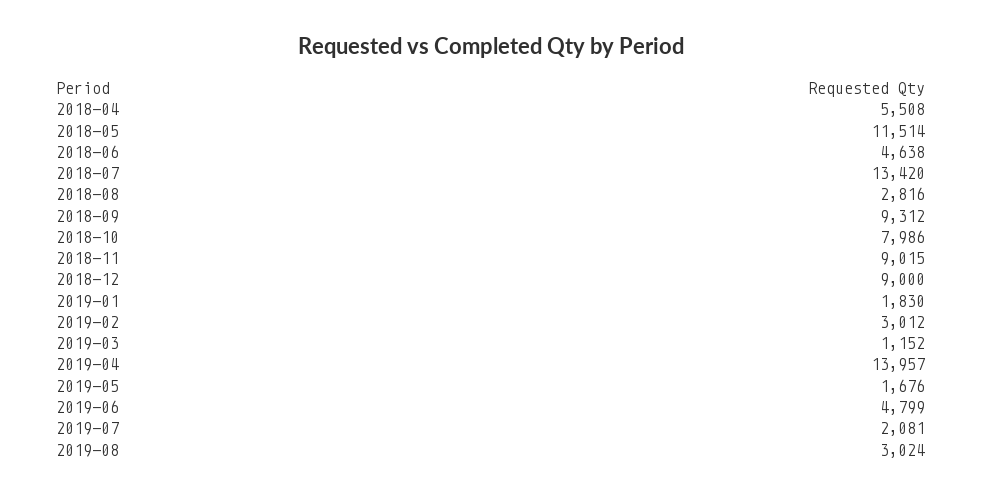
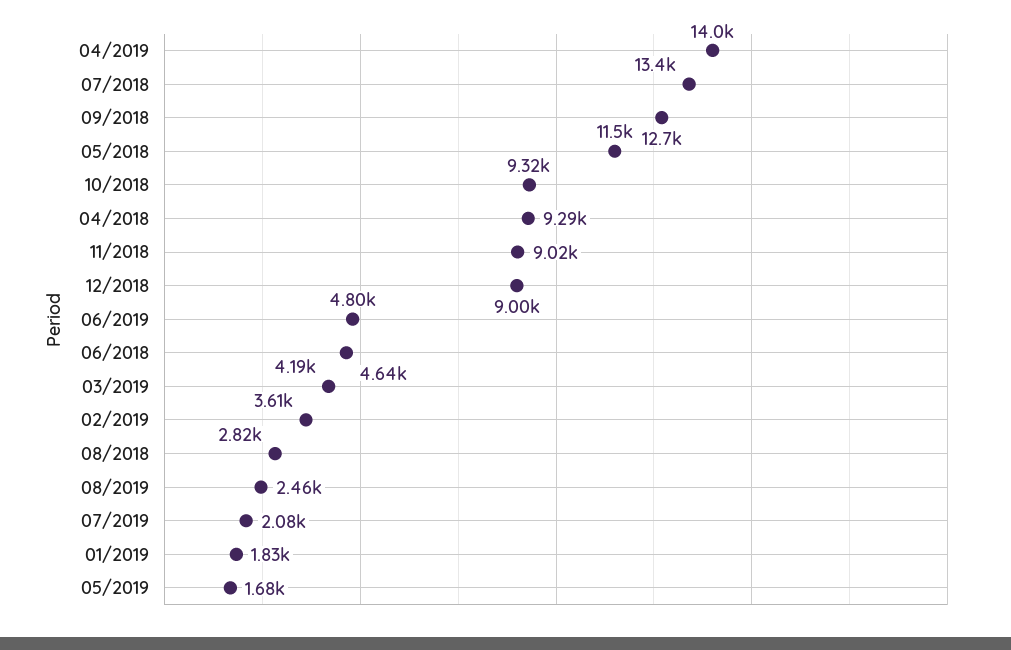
2018-04: 5508 -> 9290
2018-09: 9312 -> 12700
2018-10: 7986 -> 9320
2019-02: 3012 -> 3610
2019-03: 1152 -> 4190
2019-08: 3024 -> 2460

